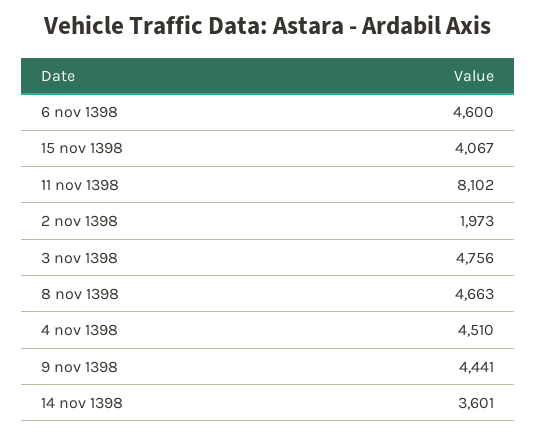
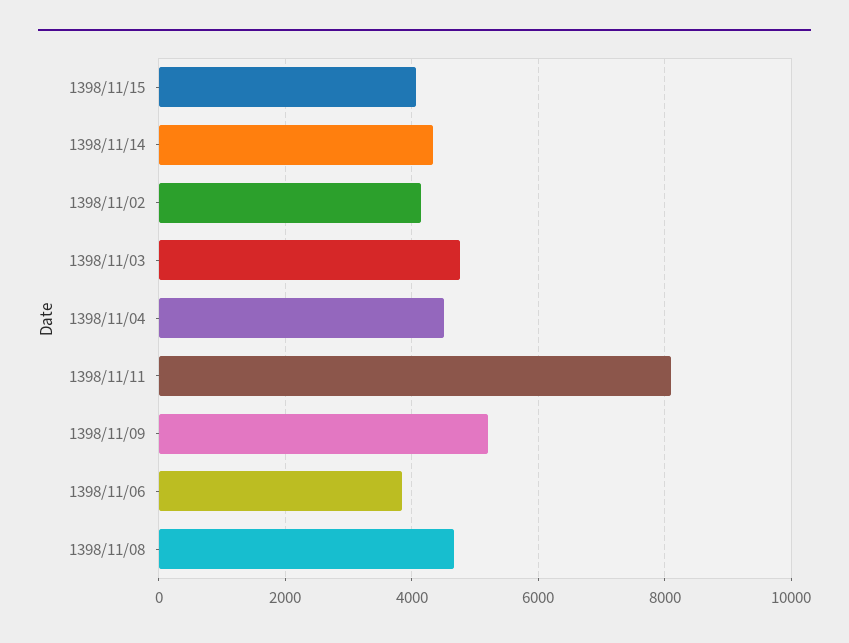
6 nov 1398: 4600 -> 3800
2 nov 1398: 1973 -> 4200
9 nov 1398: 4441 -> 5200
14 nov 1398: 3601 -> 4400

